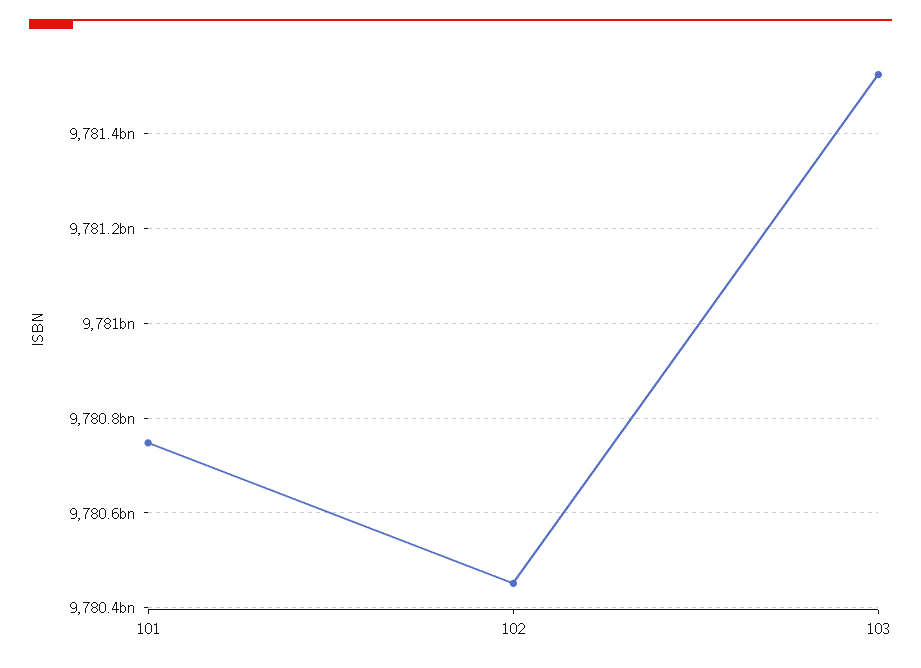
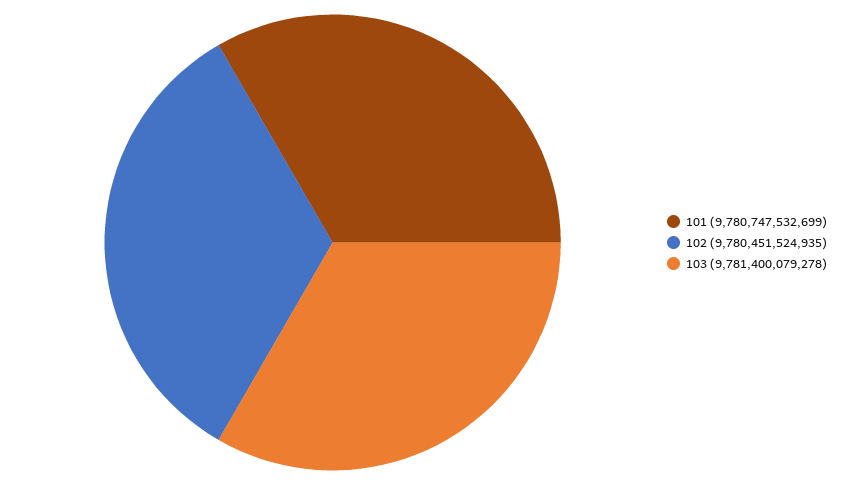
103: 9781520000000 -> 9781400079278

